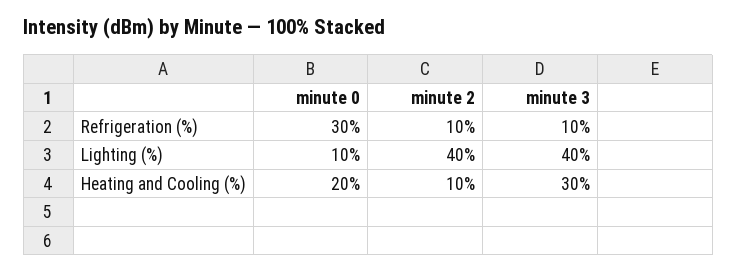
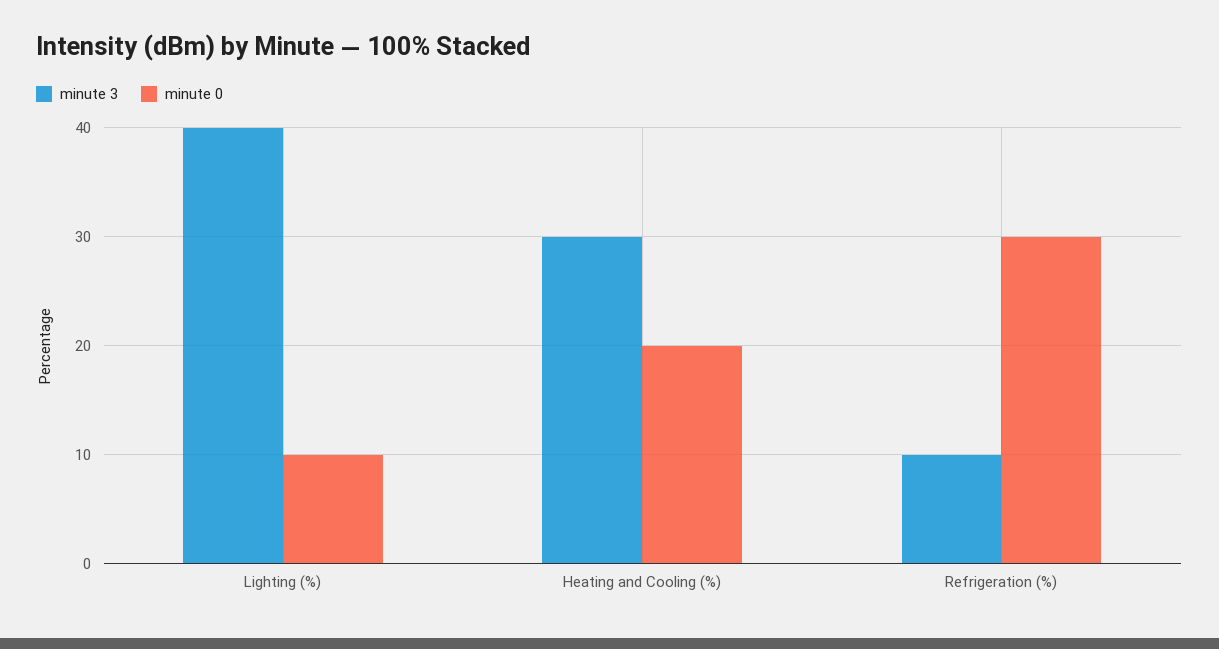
minute 2, Refrigeration (%): 10 -> none
minute 2, Lighting (%): 40 -> none
minute 2, Heating and Cooling (%): 10 -> none

